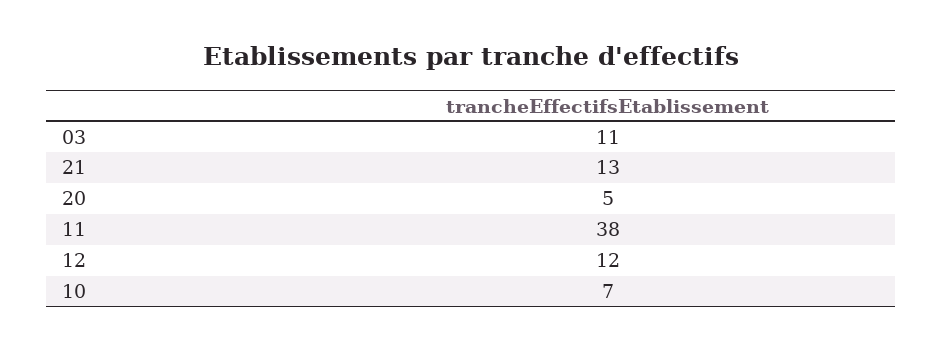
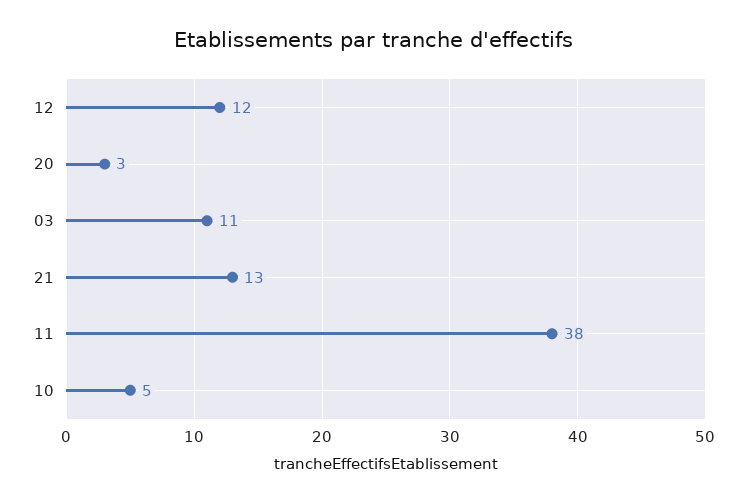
20: 5 -> 3
10: 7 -> 5

